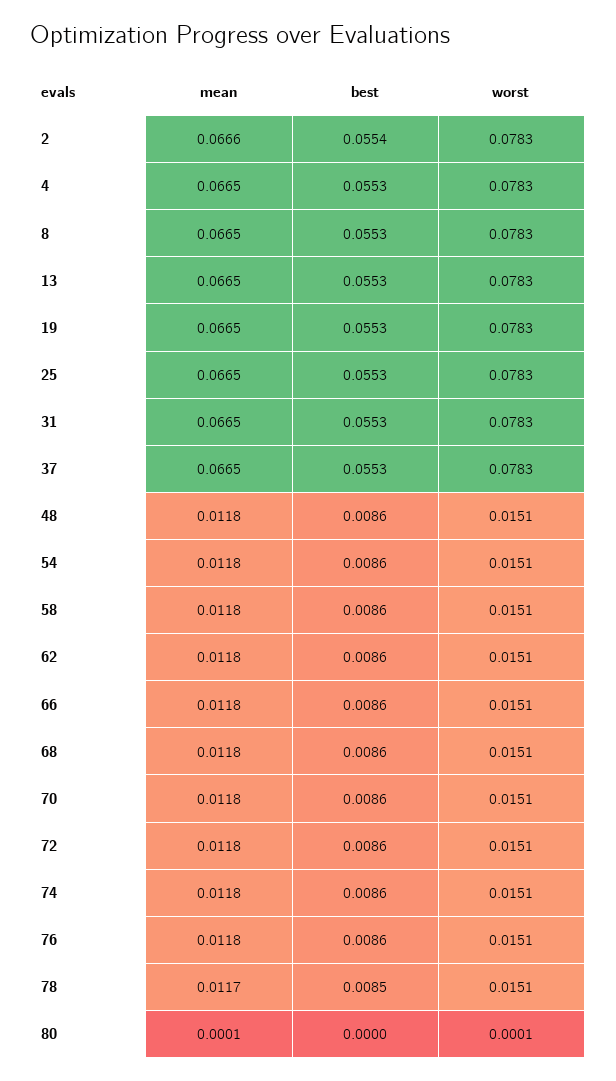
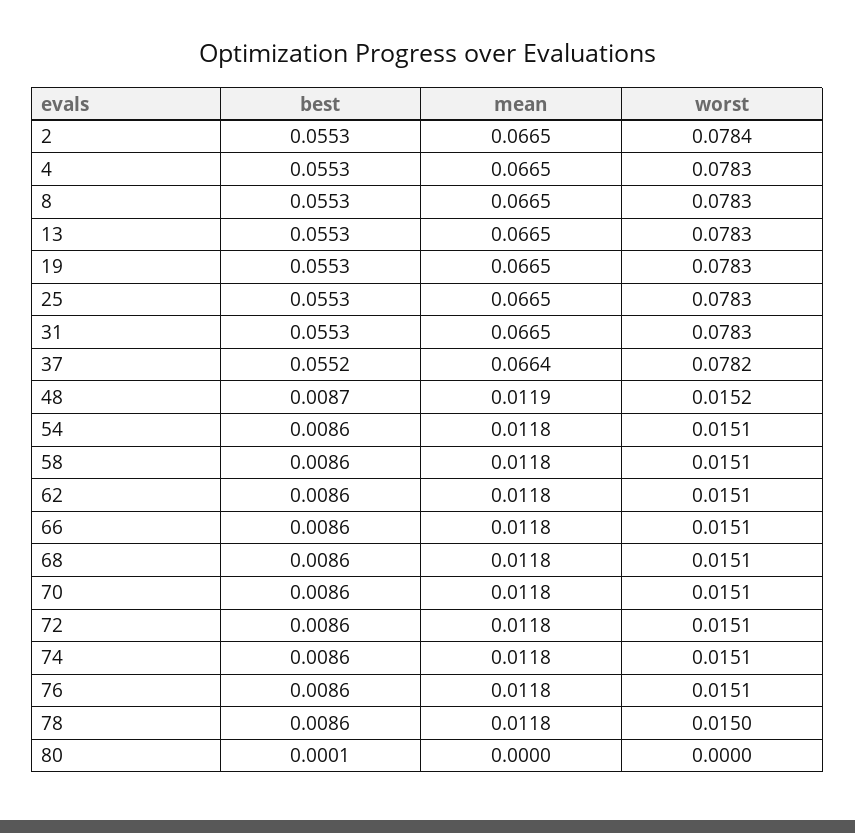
mean, 2: 0.0666 -> 0.0665
best, 2: 0.0554 -> 0.0553
worst, 2: 0.0783 -> 0.0784
mean, 37: 0.0665 -> 0.0664
best, 37: 0.0553 -> 0.0552
worst, 37: 0.0783 -> 0.0782
mean, 48: 0.0118 -> 0.0119
best, 48: 0.0086 -> 0.0087
worst, 48: 0.0151 -> 0.0152
mean, 78: 0.0117 -> 0.0118
best, 78: 0.0085 -> 0.0086
worst, 78: 0.0151 -> 0.015
mean, 80: 0.0001 -> 0
best, 80: 0 -> 0.0001
worst, 80: 0.0001 -> 0

